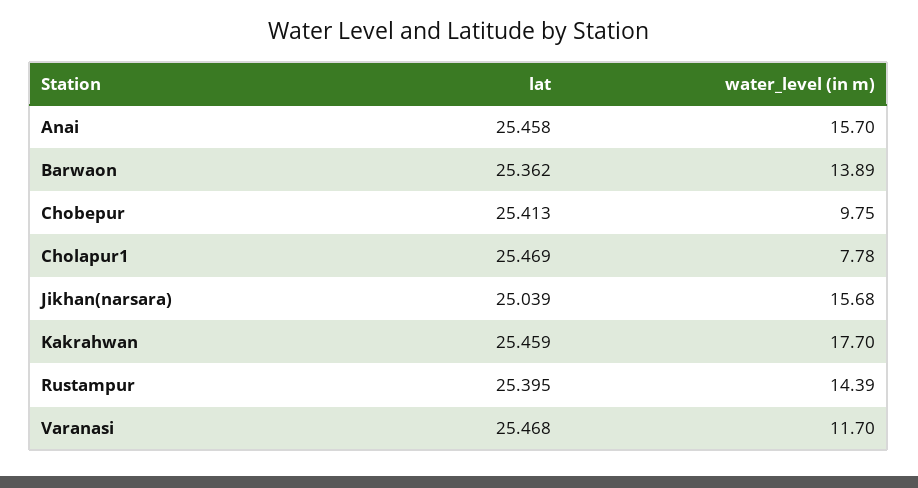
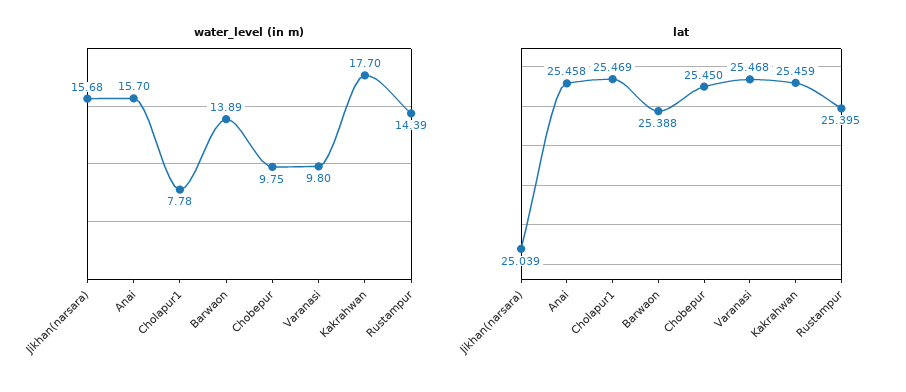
lat, Barwaon: 25.362 -> 25.388
lat, Chobepur: 25.413 -> 25.45
water_level (in m), Varanasi: 11.7 -> 9.8

